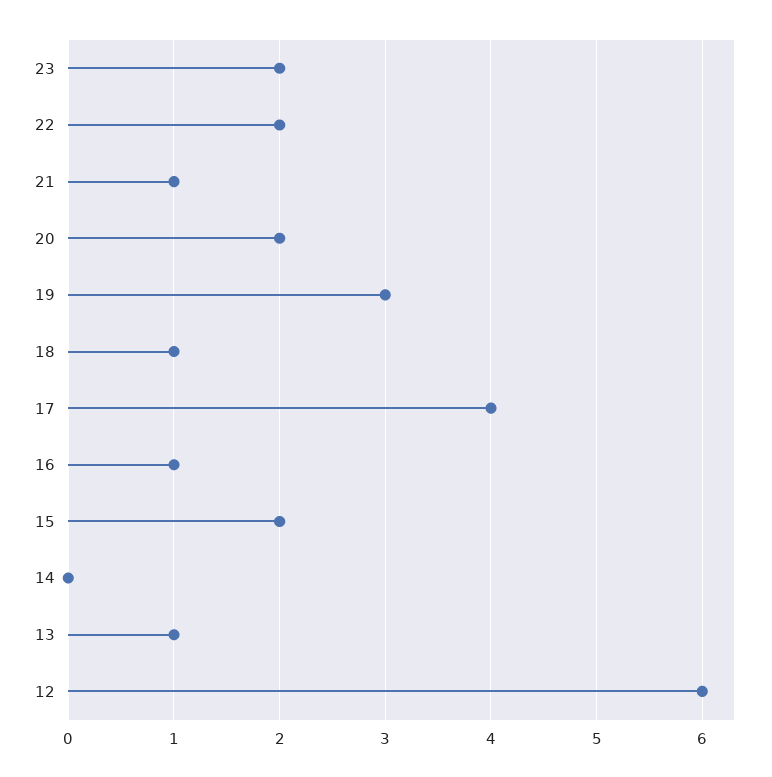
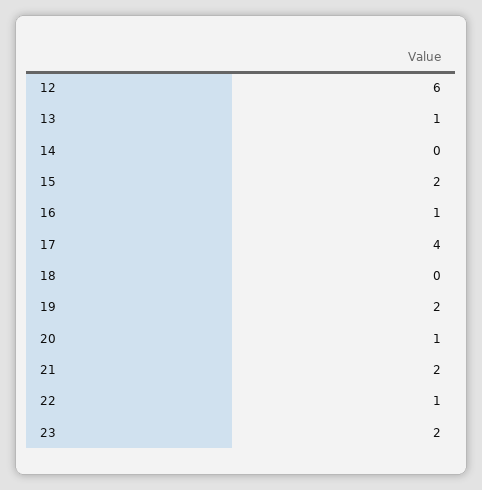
22: 2 -> 1
21: 1 -> 2
20: 2 -> 1
19: 3 -> 2
18: 1 -> 0

